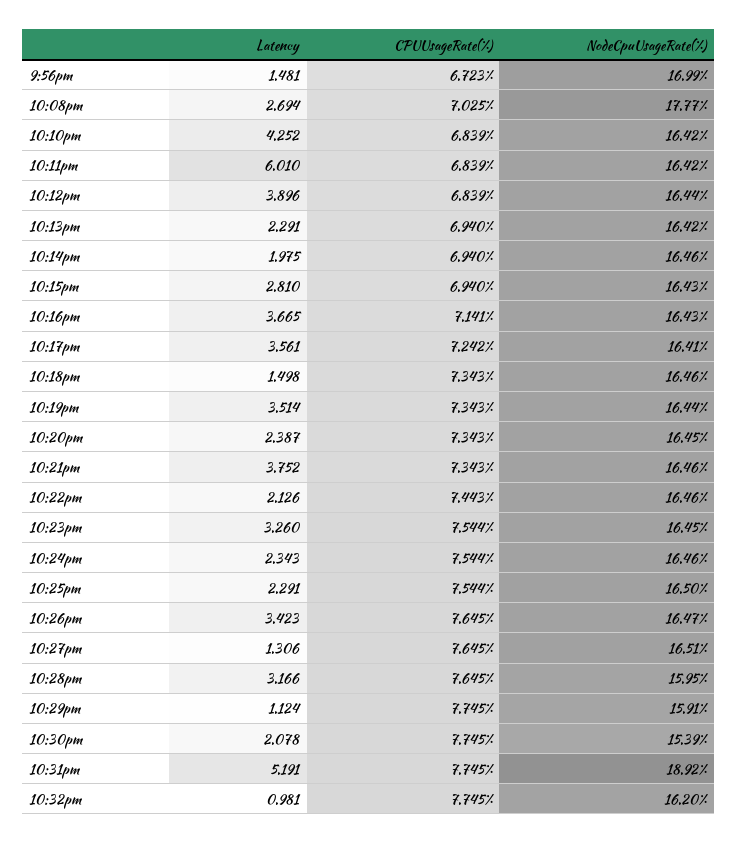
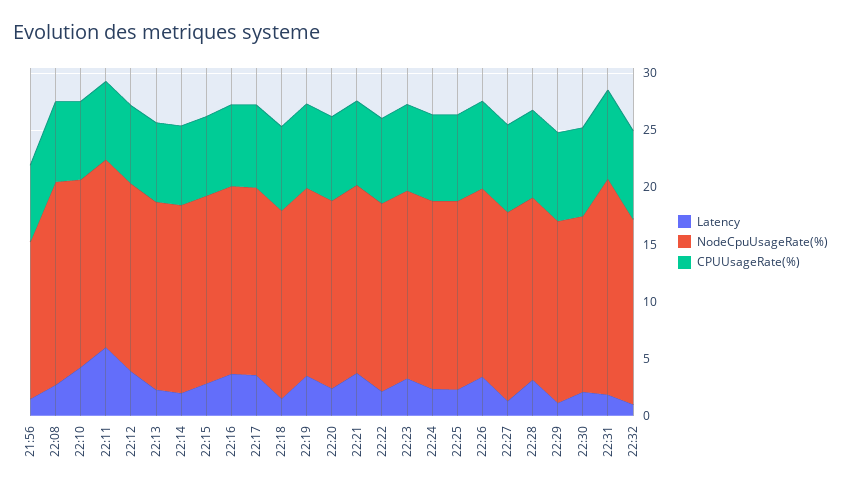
NodeCpuUsageRate(%), 9:56pm: 16.99 -> 14
Latency, 10:31pm: 5.191 -> 2

